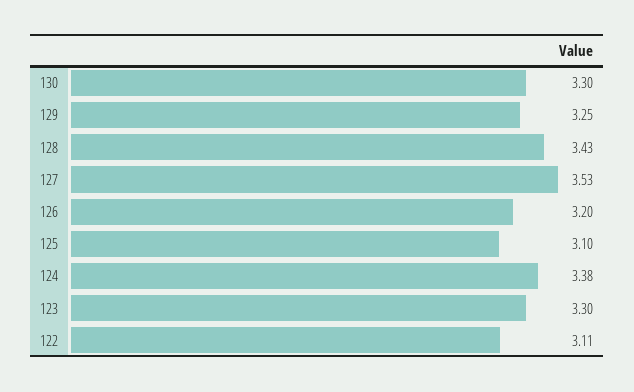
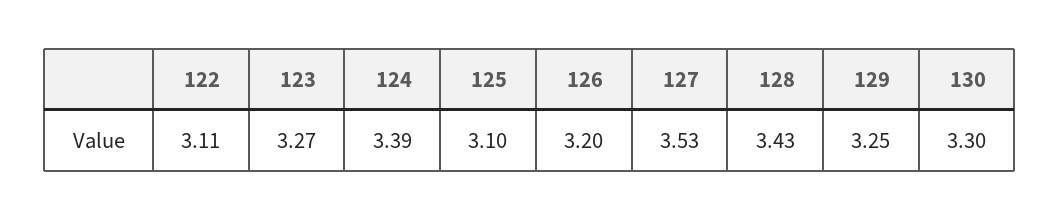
124: 3.38 -> 3.39
123: 3.3 -> 3.27

